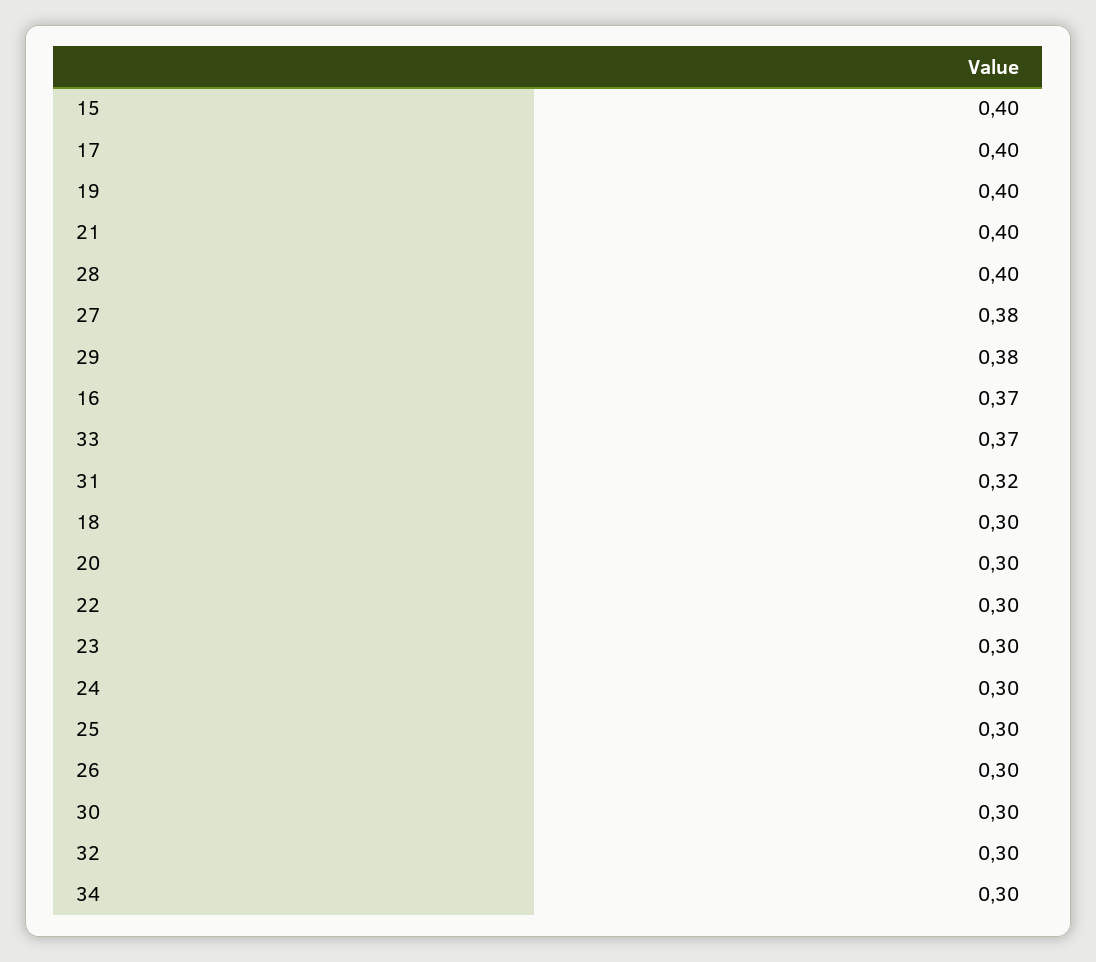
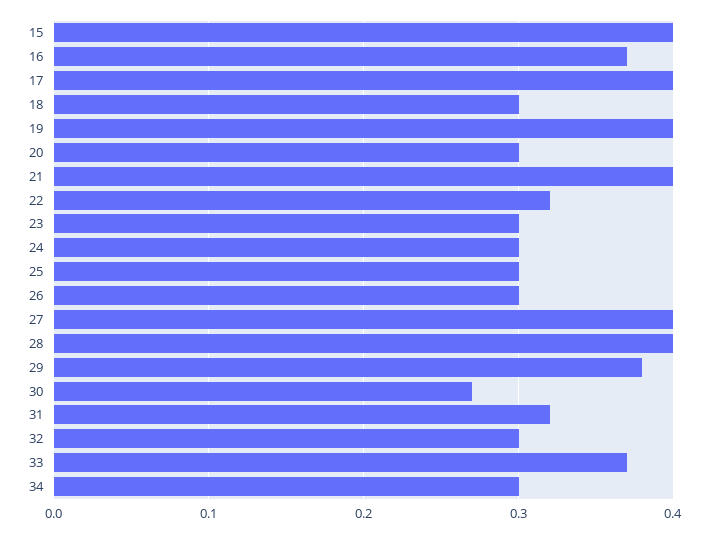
27: 0.38 -> 0.4
22: 0.3 -> 0.32
30: 0.3 -> 0.27

